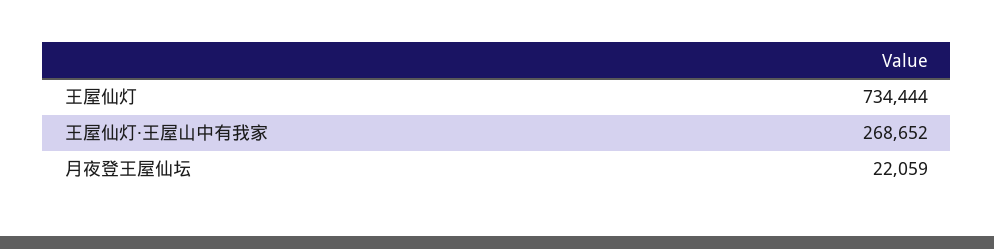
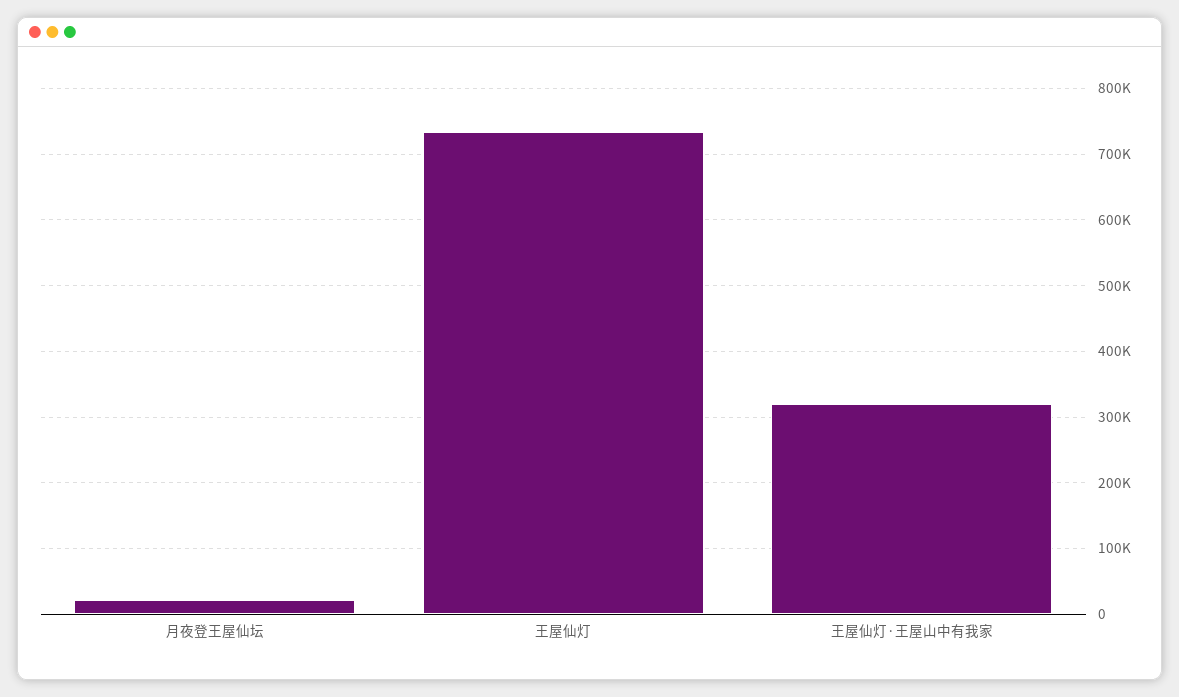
王屋仙灯·王屋山中有我家: 268652 -> 320000

